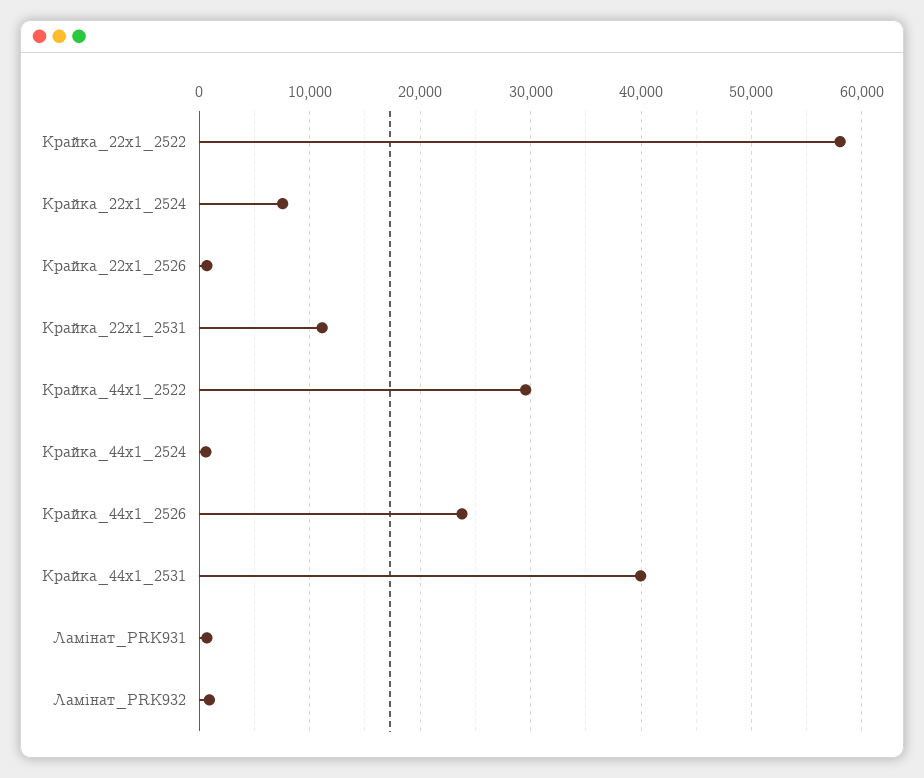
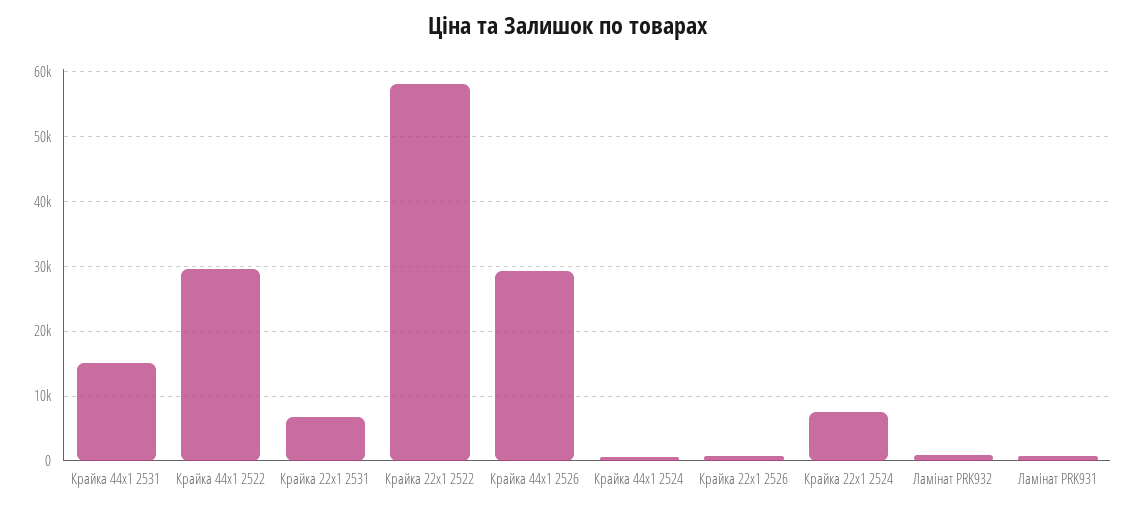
Крайка_22x1_2531: 11000 -> 7000
Крайка_44x1_2526: 24000 -> 29000
Крайка_44x1_2531: 40000 -> 15000

